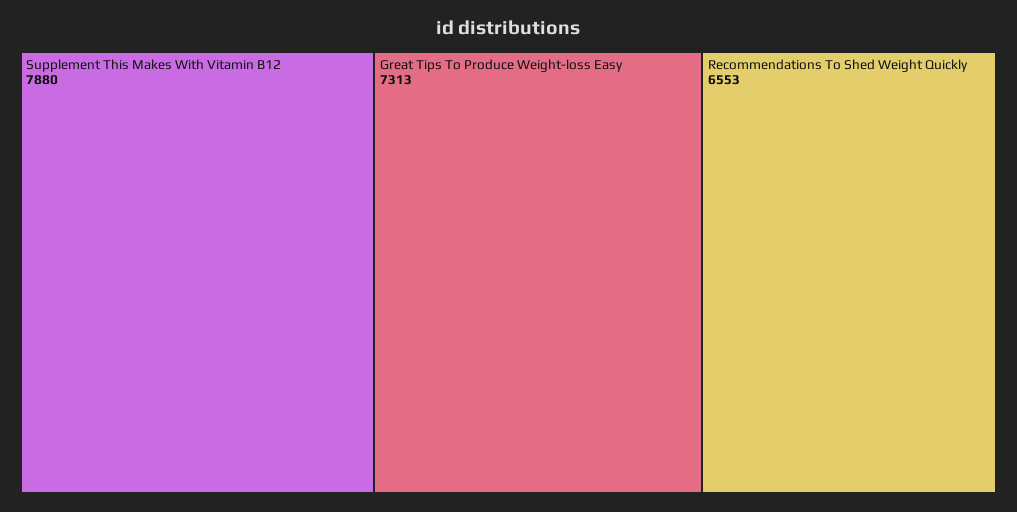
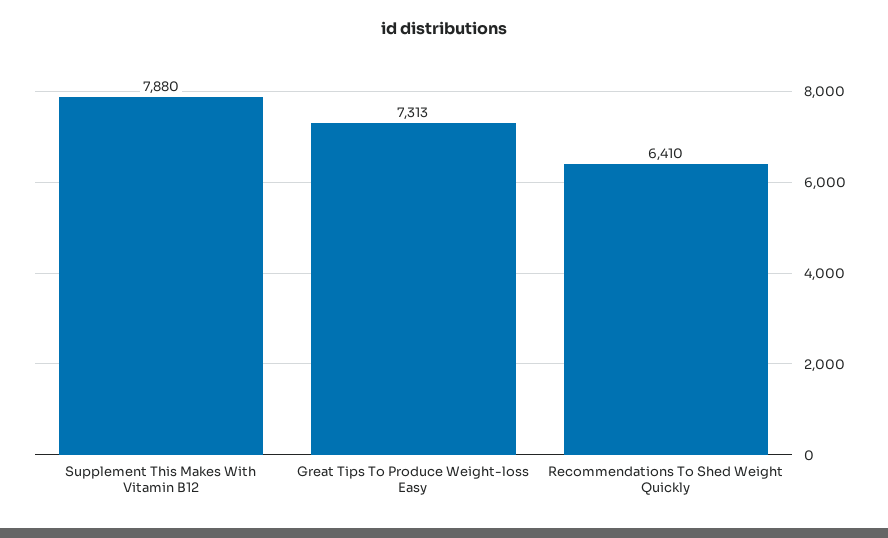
Recommendations To Shed Weight Quickly: 6553 -> 6410

